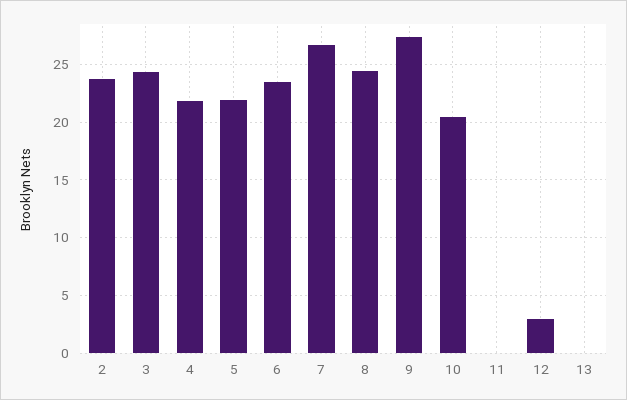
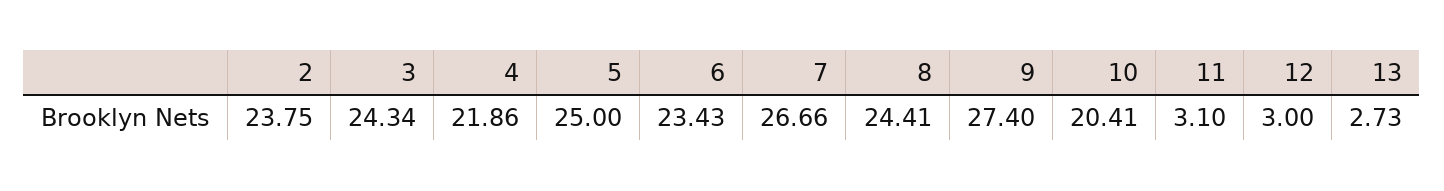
5: 22 -> 25
11: 0 -> 3.1
13: 0 -> 2.73

